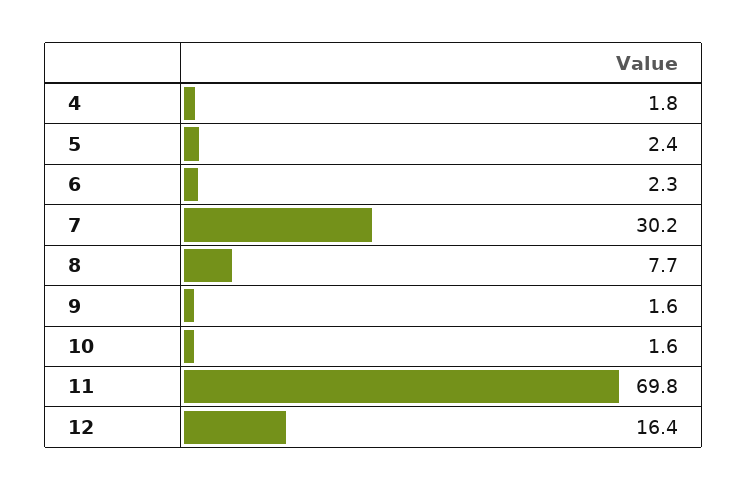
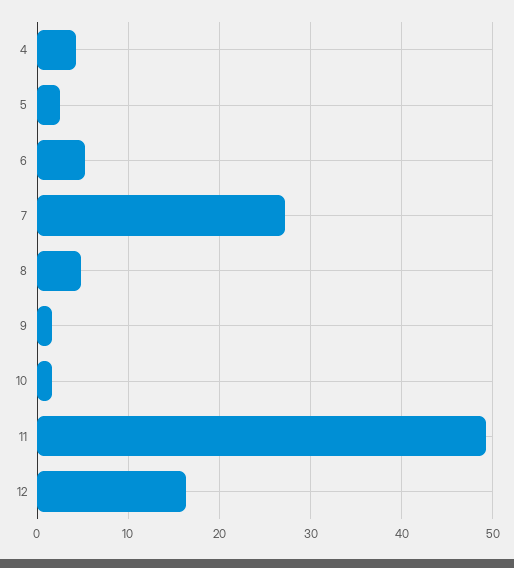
4: 1.8 -> 4
6: 2.3 -> 5
7: 30.2 -> 27
8: 7.7 -> 5
11: 69.8 -> 49

